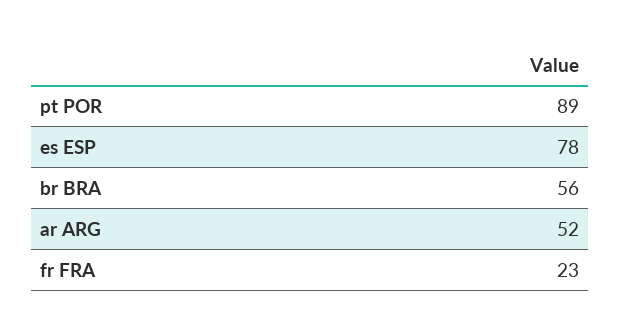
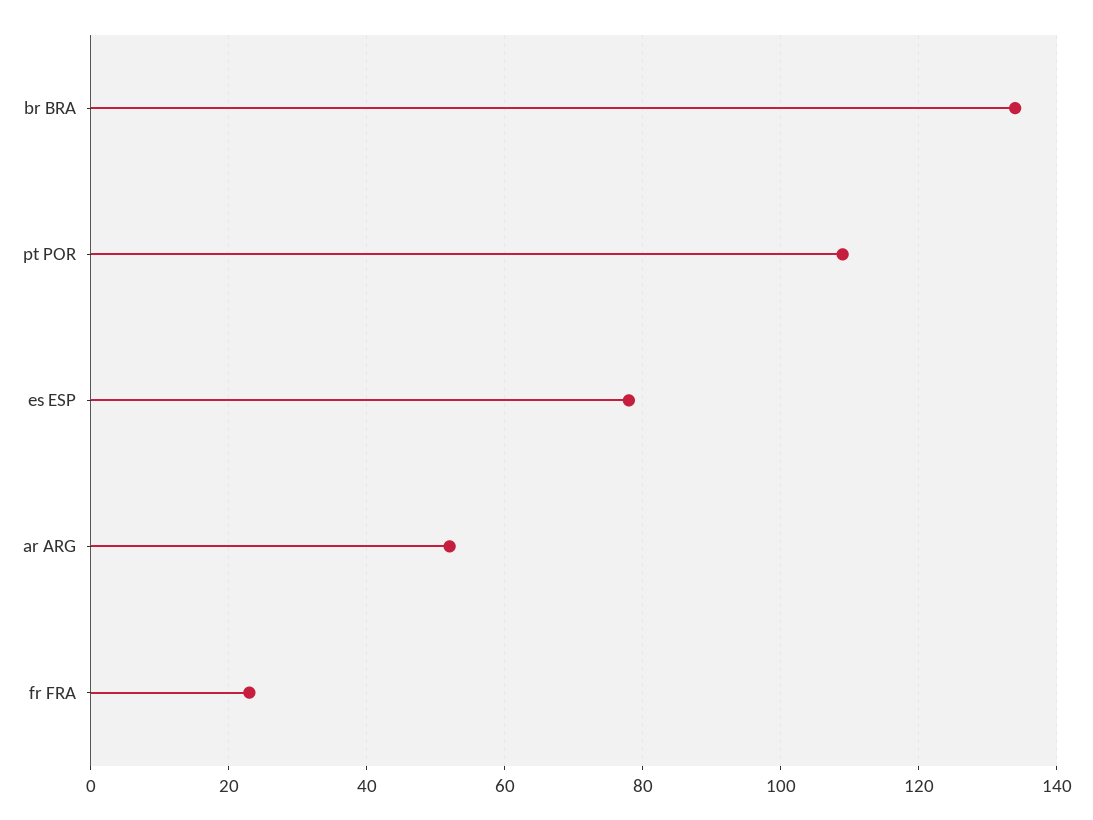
pt POR: 89 -> 110
br BRA: 56 -> 135

